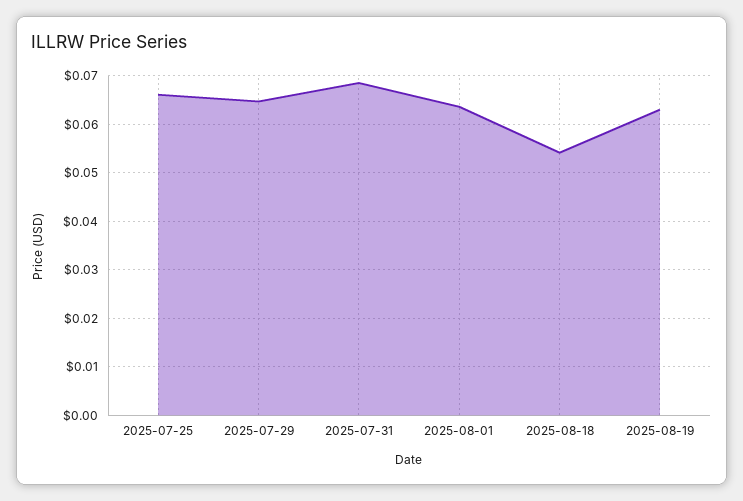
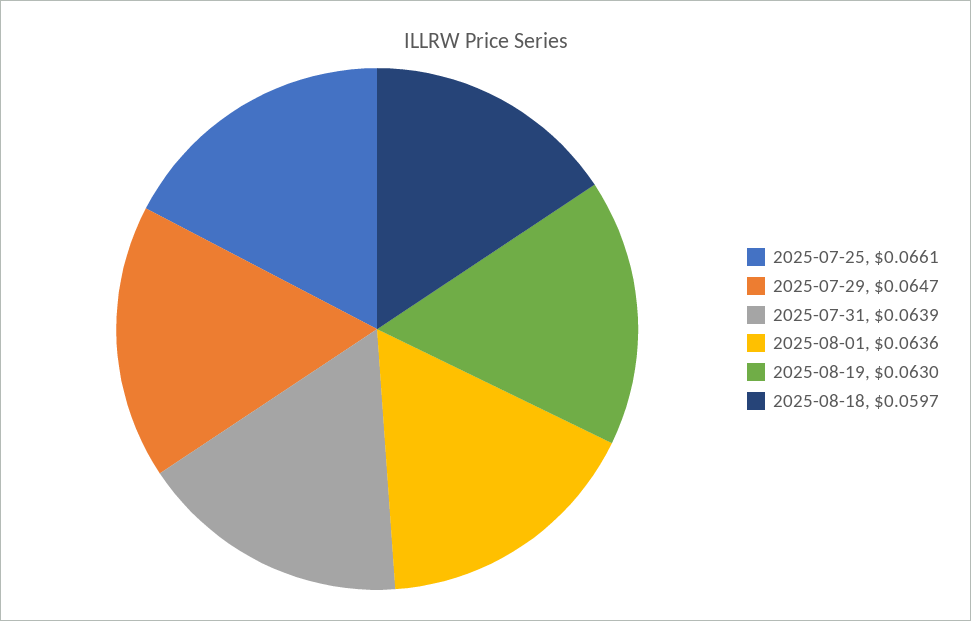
2025-07-31: 0.068 -> 0.0639
2025-08-18: 0.054 -> 0.0597

